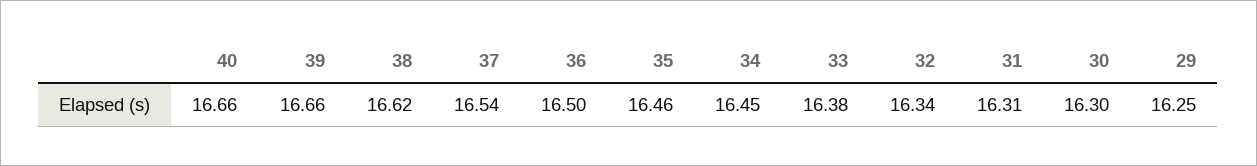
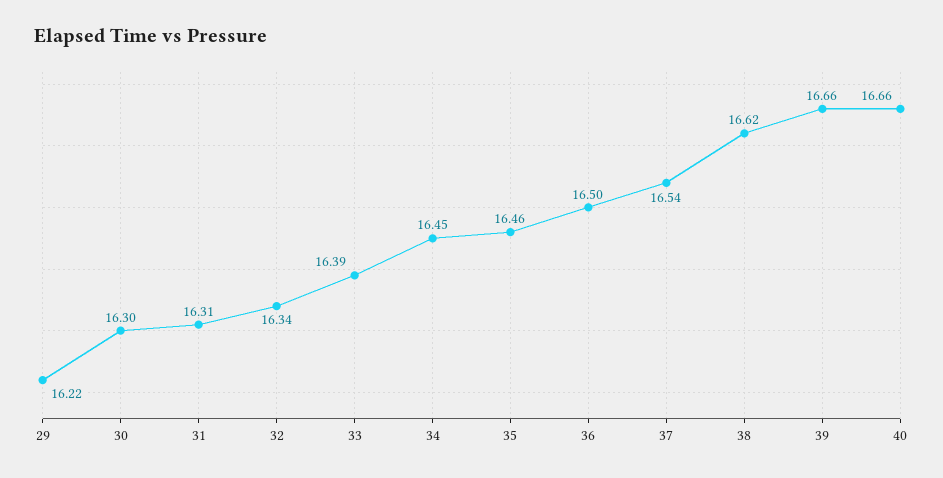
33: 16.38 -> 16.39
29: 16.25 -> 16.22

